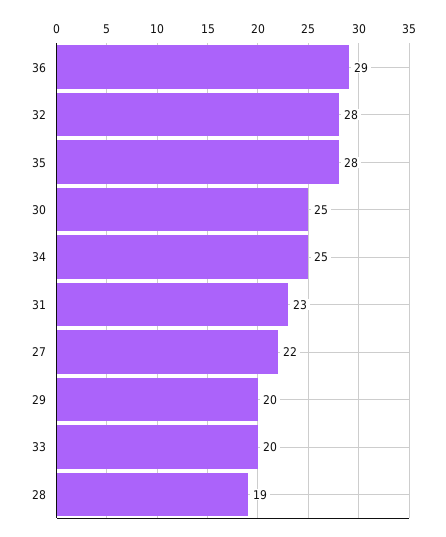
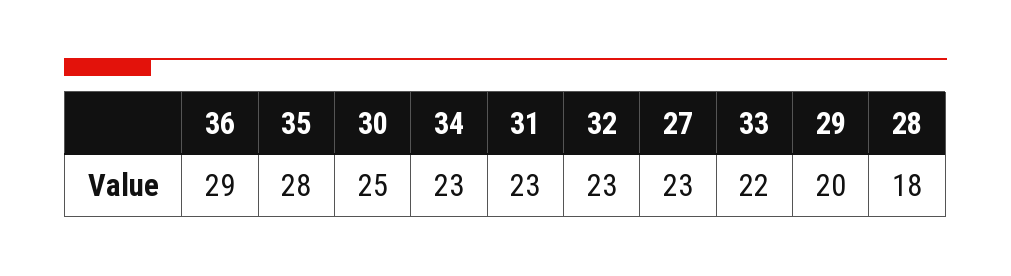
32: 28 -> 23
34: 25 -> 23
27: 22 -> 23
33: 20 -> 22
28: 19 -> 18

